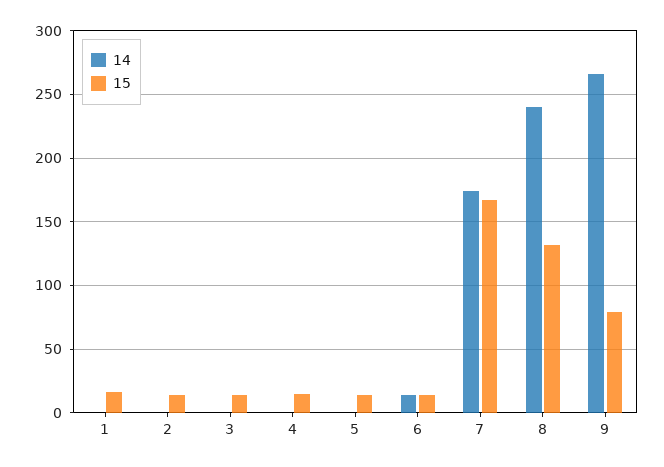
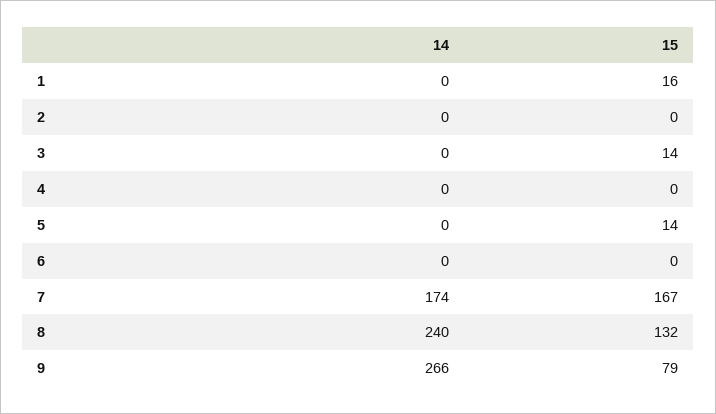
15, 2: 15 -> 0
15, 4: 15 -> 0
14, 6: 15 -> 0
15, 6: 15 -> 0

